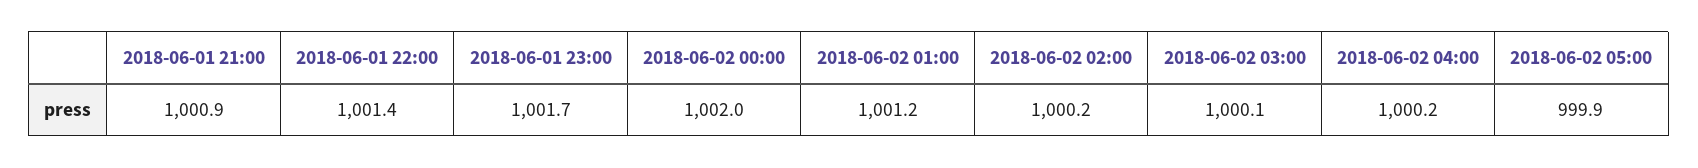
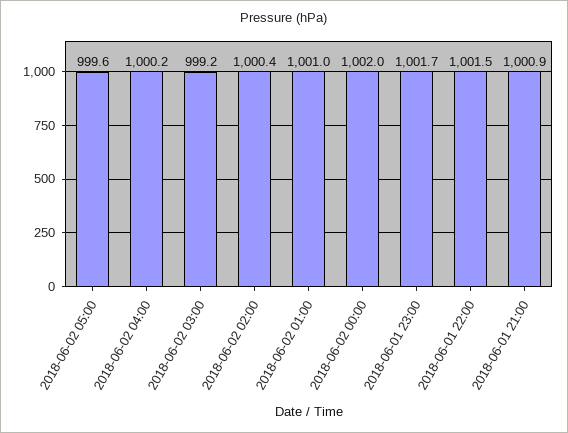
2018-06-01 22:00: 1001.4 -> 1001.5
2018-06-02 01:00: 1001.2 -> 1001
2018-06-02 02:00: 1000.2 -> 1000.4
2018-06-02 03:00: 1000.1 -> 999.2
2018-06-02 05:00: 999.9 -> 999.6

